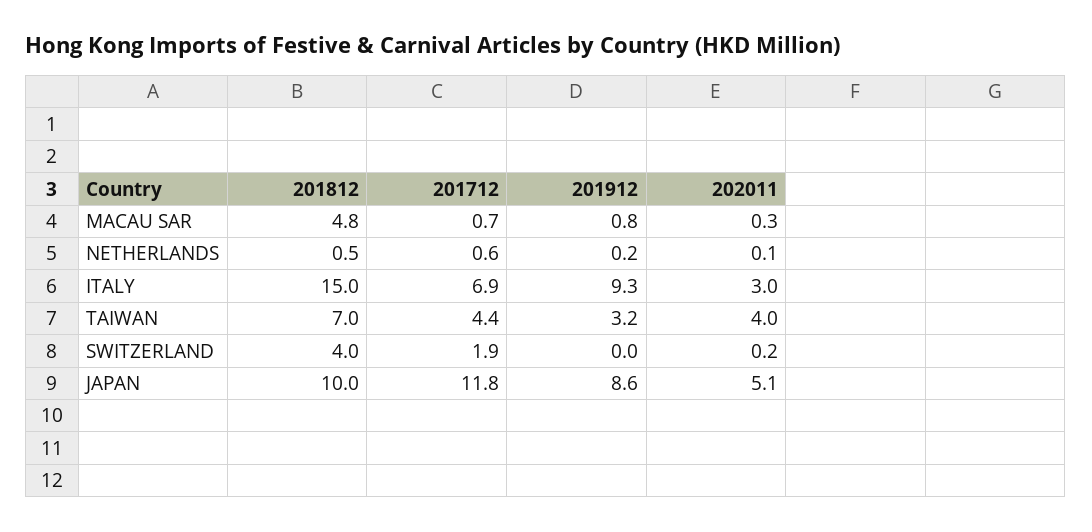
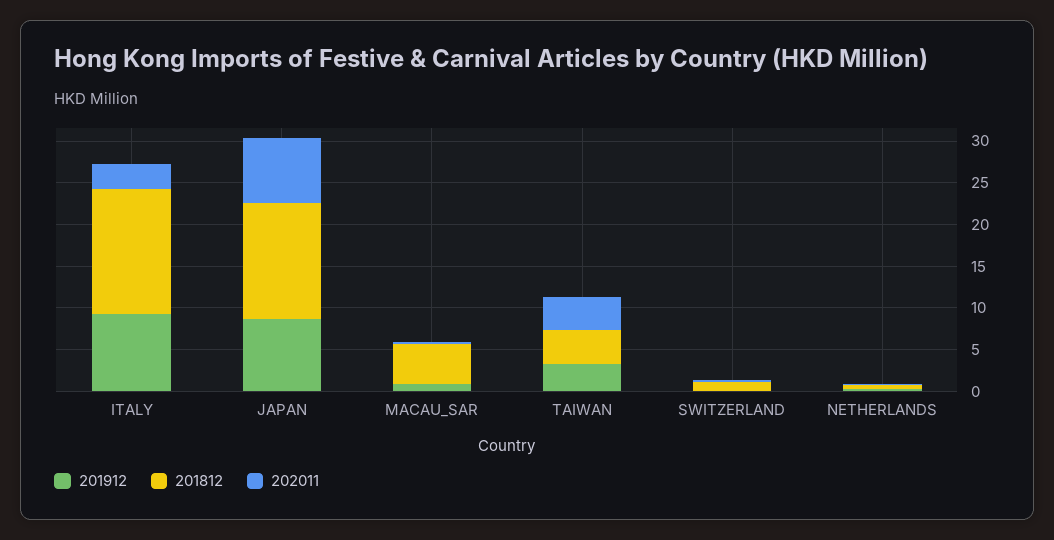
201712, MACAU SAR: 0.7 -> none
201712, NETHERLANDS: 0.6 -> none
201712, ITALY: 6.9 -> none
201812, TAIWAN: 7 -> 4
201712, TAIWAN: 4.4 -> none
201812, SWITZERLAND: 4 -> 1
201712, SWITZERLAND: 1.9 -> none
201812, JAPAN: 10 -> 14
201712, JAPAN: 11.8 -> none
202011, JAPAN: 5.1 -> 8

